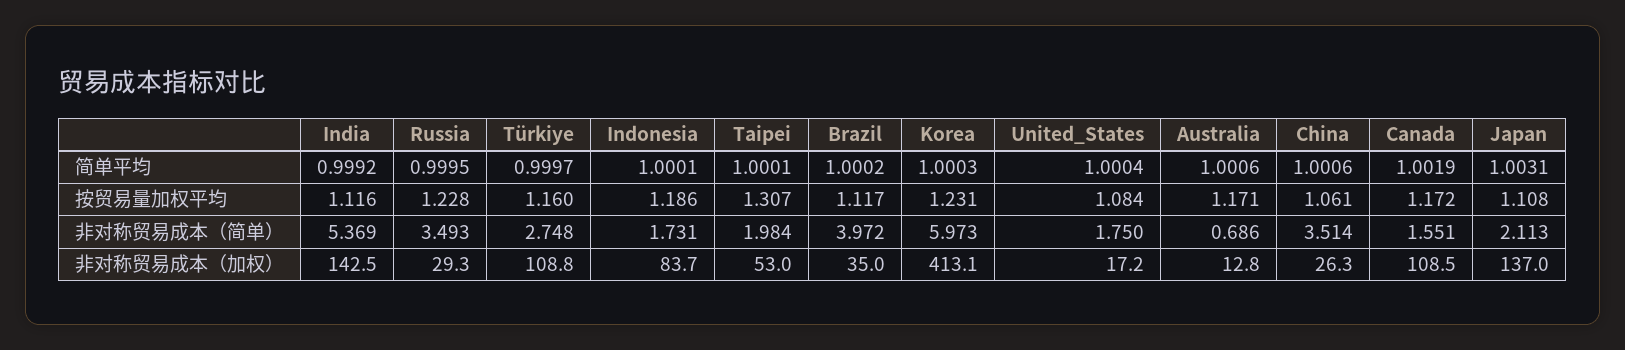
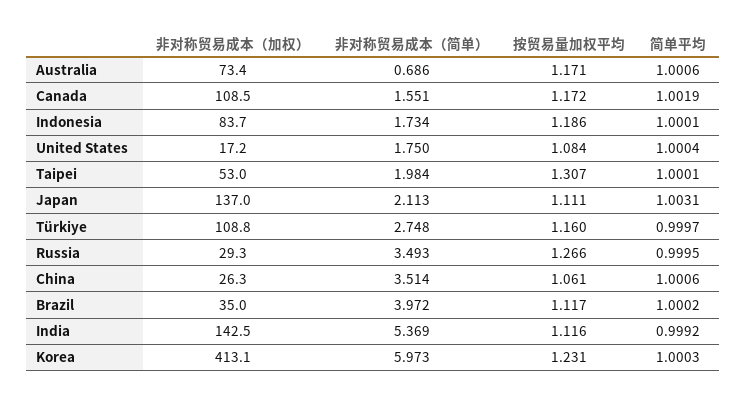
Russia, 按贸易量加权平均: 1.228 -> 1.266
Japan, 按贸易量加权平均: 1.108 -> 1.111
Indonesia, 非对称贸易成本（简单）: 1.731 -> 1.734
Australia, 非对称贸易成本（加权）: 12.8 -> 73.4

